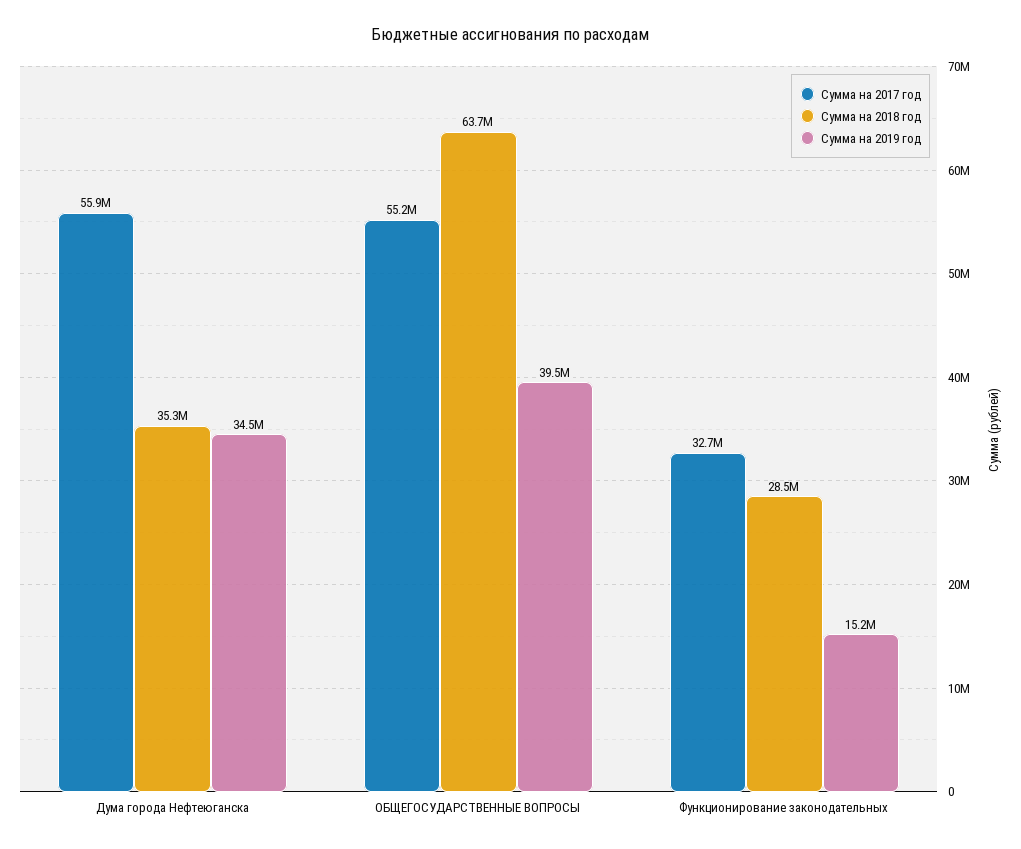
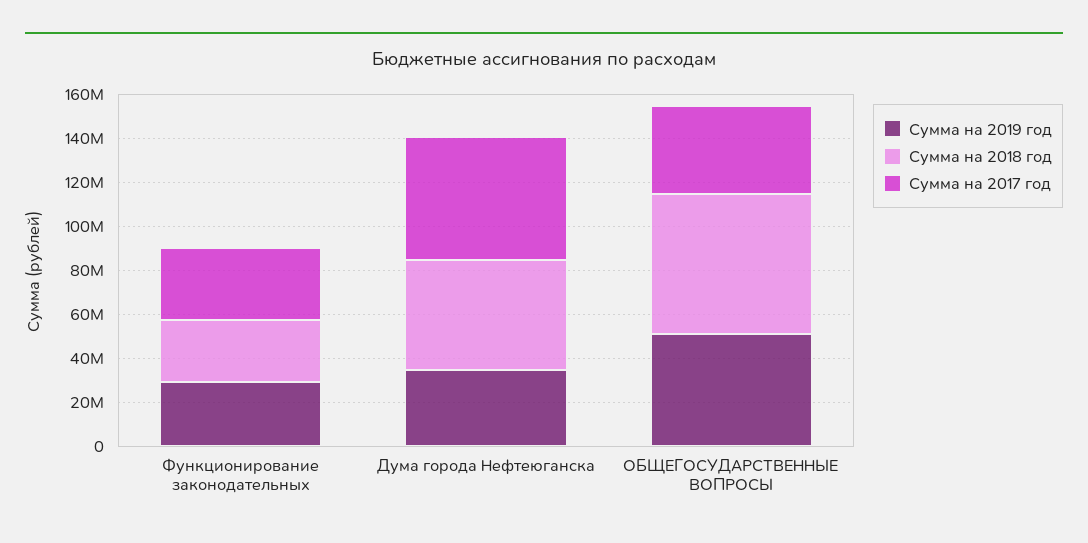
Сумма на 2018 год, Дума города Нефтеюганска: 35300000 -> 50000000
Сумма на 2017 год, ОБЩЕГОСУДАРСТВЕННЫЕ ВОПРОСЫ: 55200000 -> 40000000
Сумма на 2019 год, ОБЩЕГОСУДАРСТВЕННЫЕ ВОПРОСЫ: 39500000 -> 50000000
Сумма на 2019 год, Функционирование законодательных: 15200000 -> 30000000

